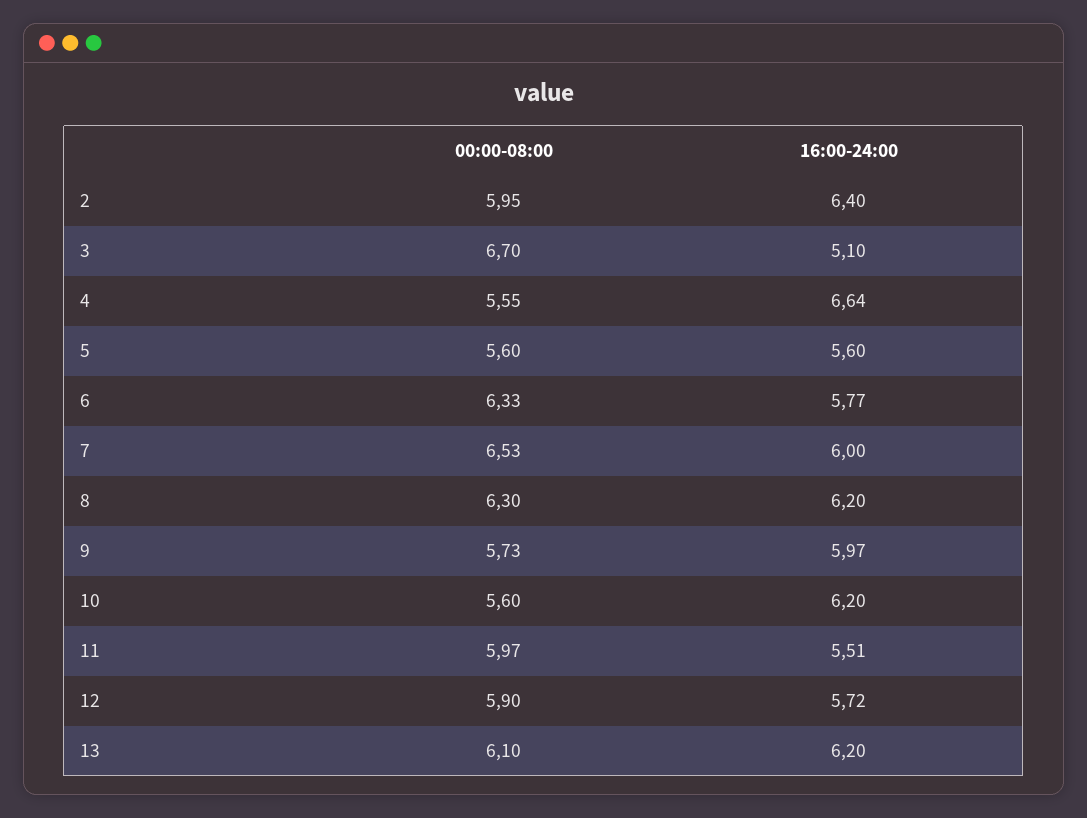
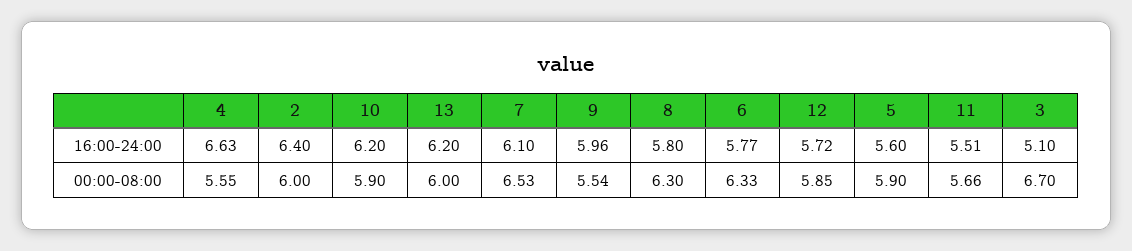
00:00-08:00, 2: 5.95 -> 6
16:00-24:00, 4: 6.64 -> 6.63
00:00-08:00, 5: 5.6 -> 5.9
16:00-24:00, 7: 6 -> 6.1
16:00-24:00, 8: 6.2 -> 5.8
00:00-08:00, 9: 5.73 -> 5.54
16:00-24:00, 9: 5.97 -> 5.96
00:00-08:00, 10: 5.6 -> 5.9
00:00-08:00, 11: 5.97 -> 5.66
00:00-08:00, 12: 5.9 -> 5.85
00:00-08:00, 13: 6.1 -> 6

